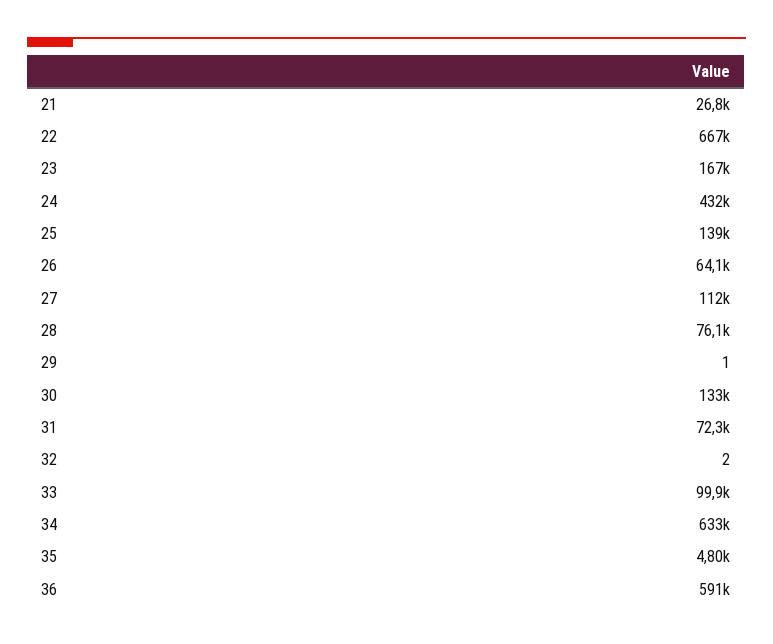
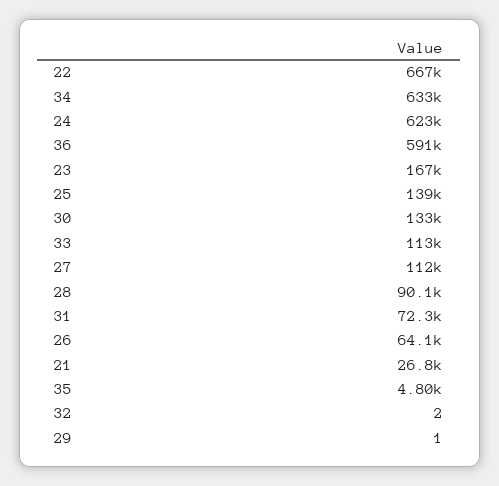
24: 432000 -> 623000
28: 76100 -> 90100
33: 99900 -> 113000

